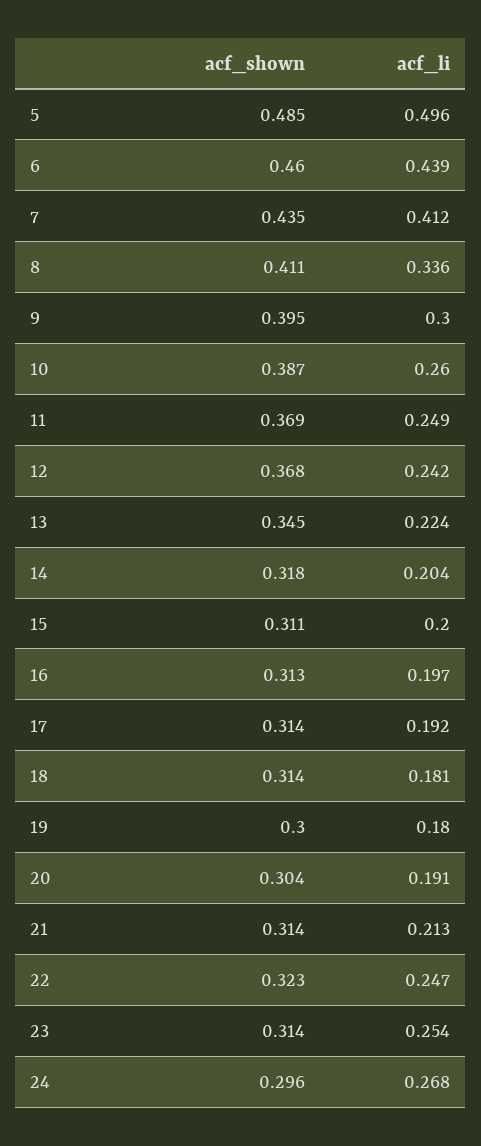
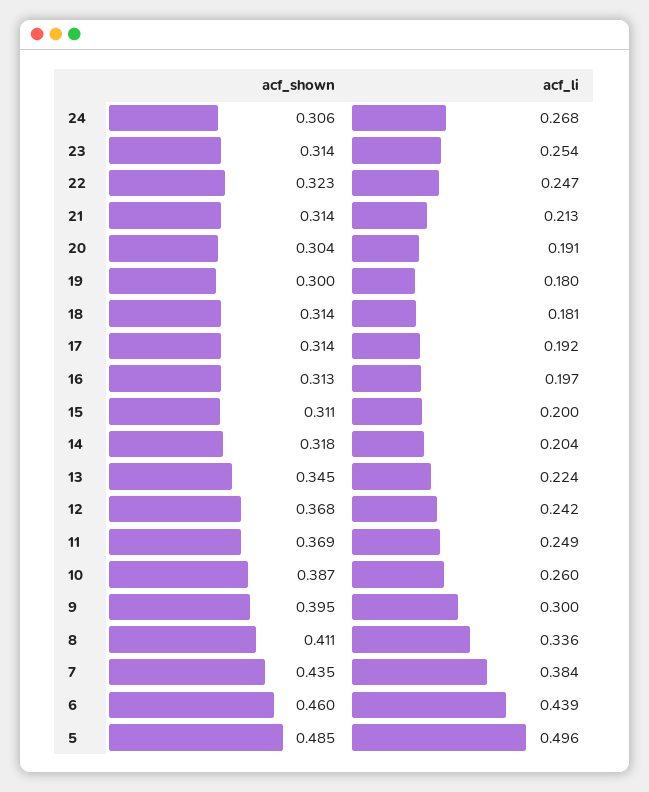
acf_li, 7: 0.412 -> 0.384
acf_shown, 24: 0.296 -> 0.306

